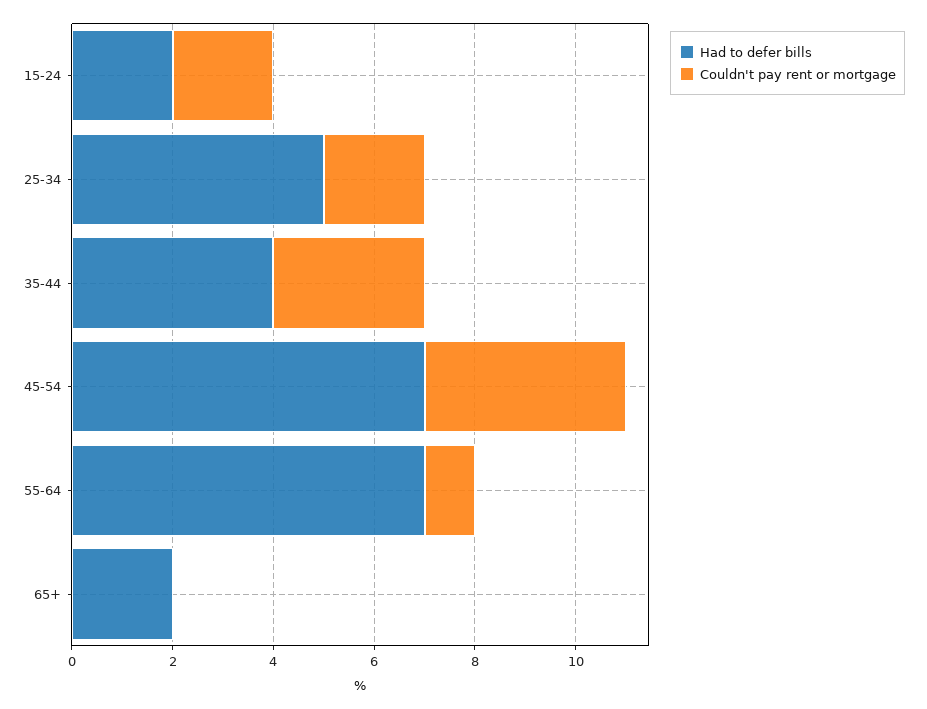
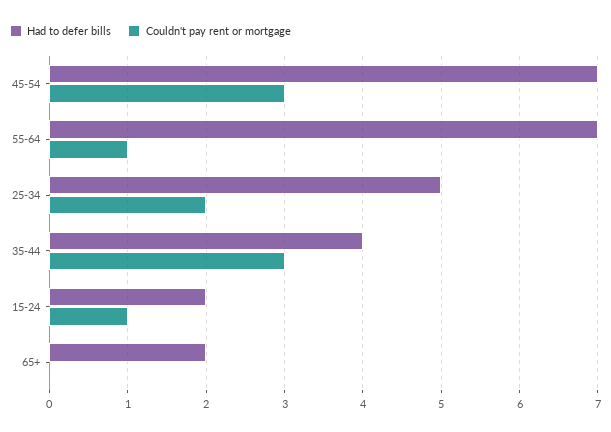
Couldn't pay rent or mortgage, 15-24: 2 -> 1
Couldn't pay rent or mortgage, 45-54: 4 -> 3

